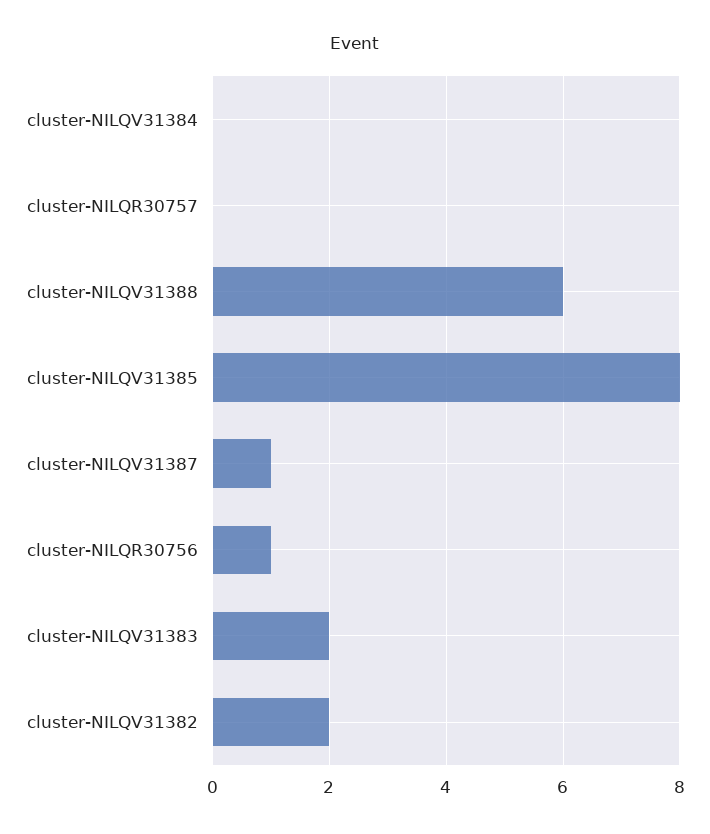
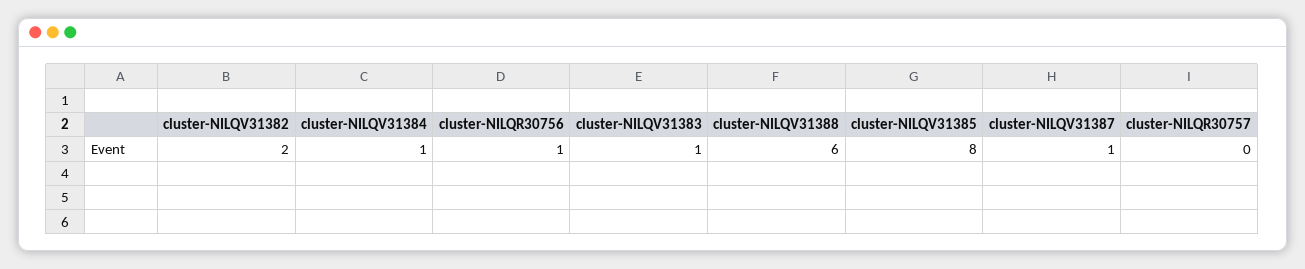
cluster-NILQV31384: 0 -> 1
cluster-NILQV31383: 2 -> 1

